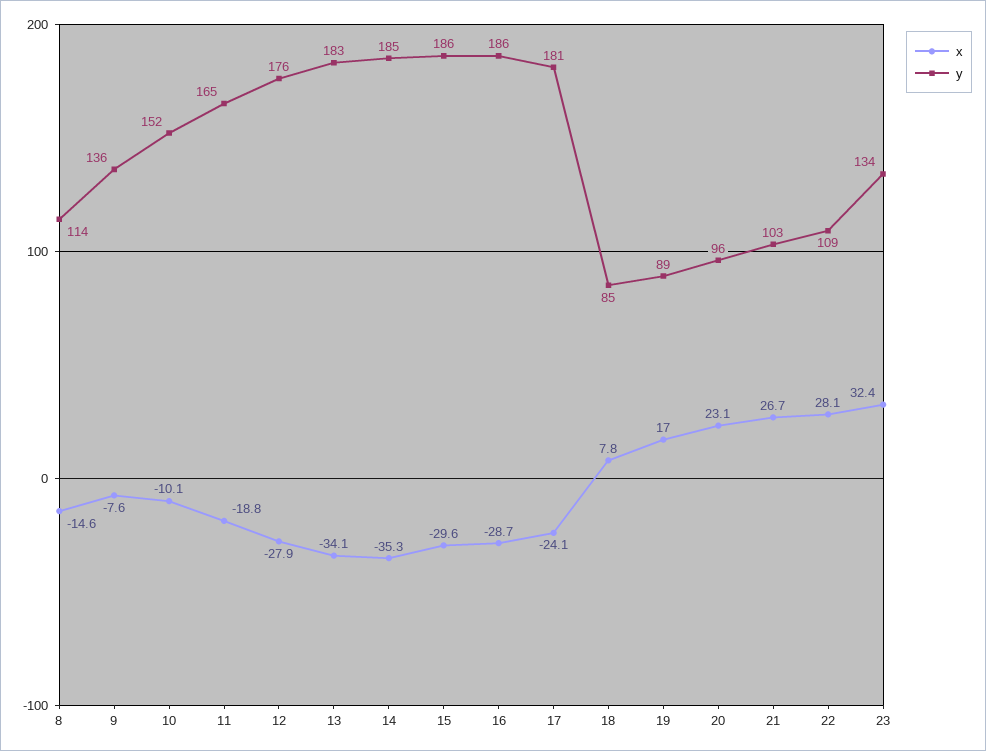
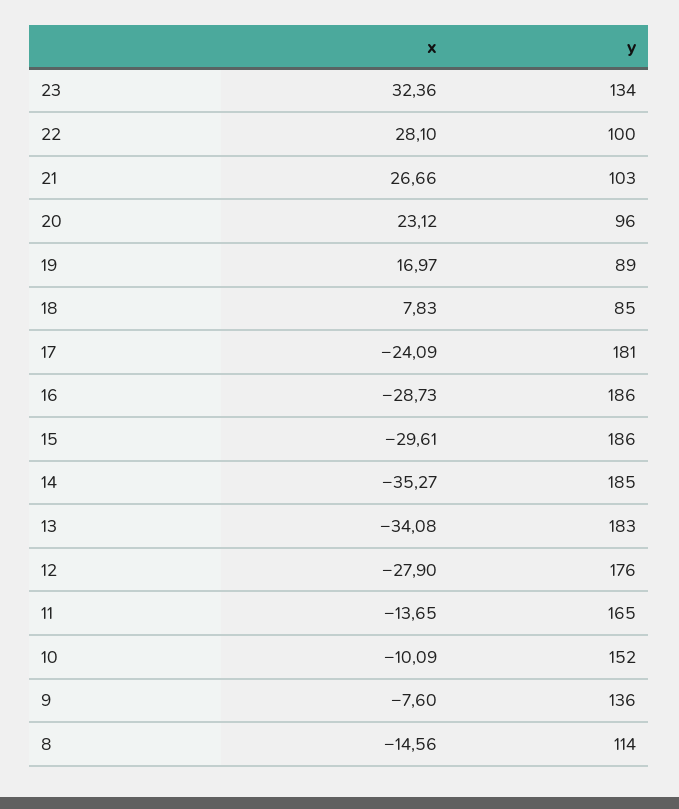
x, 11: -18.8 -> -13.65
y, 22: 109 -> 100

